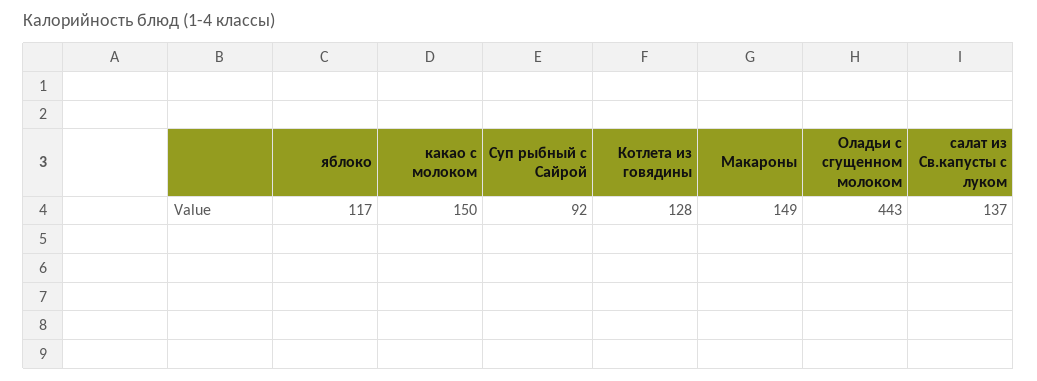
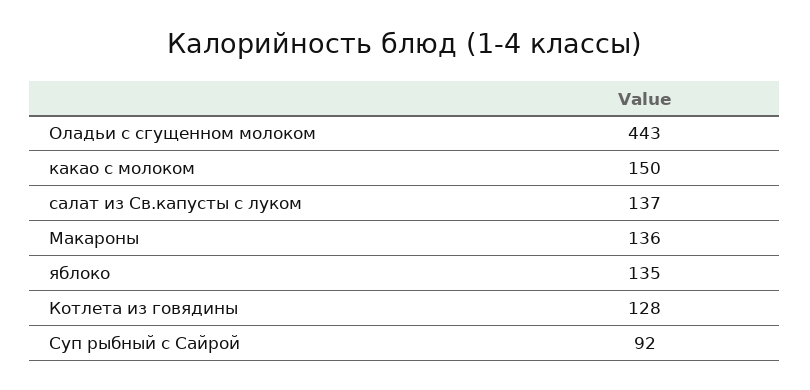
яблоко: 117 -> 135
Макароны: 149 -> 136

